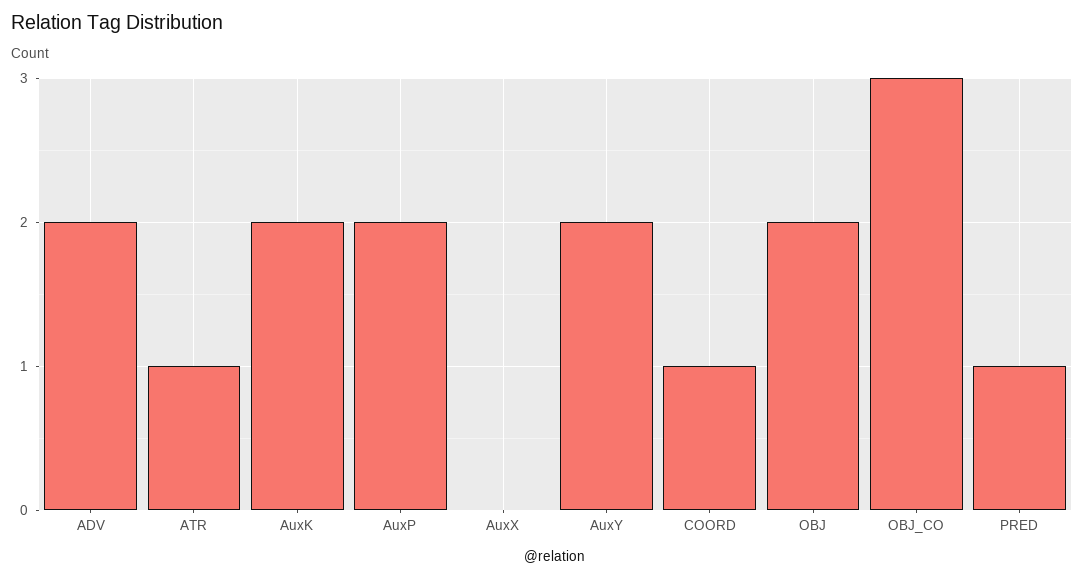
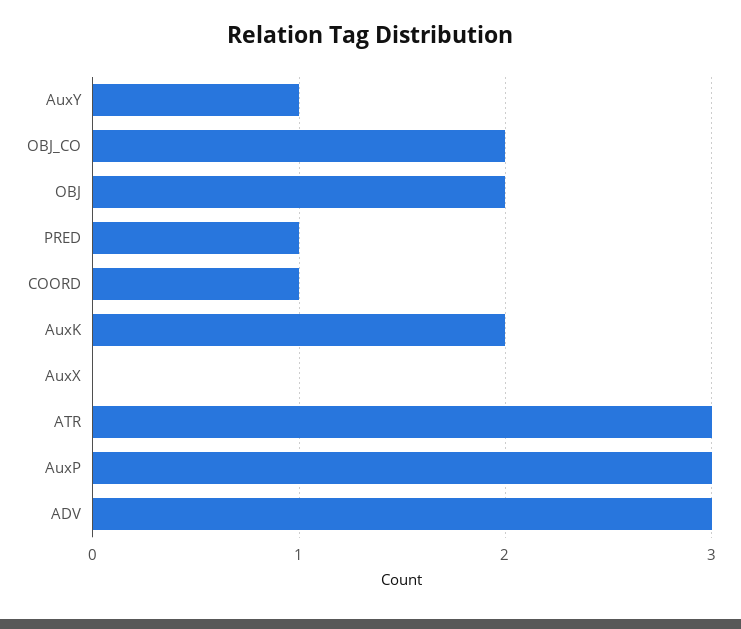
ADV: 2 -> 3
ATR: 1 -> 3
AuxP: 2 -> 3
AuxY: 2 -> 1
OBJ_CO: 3 -> 2

